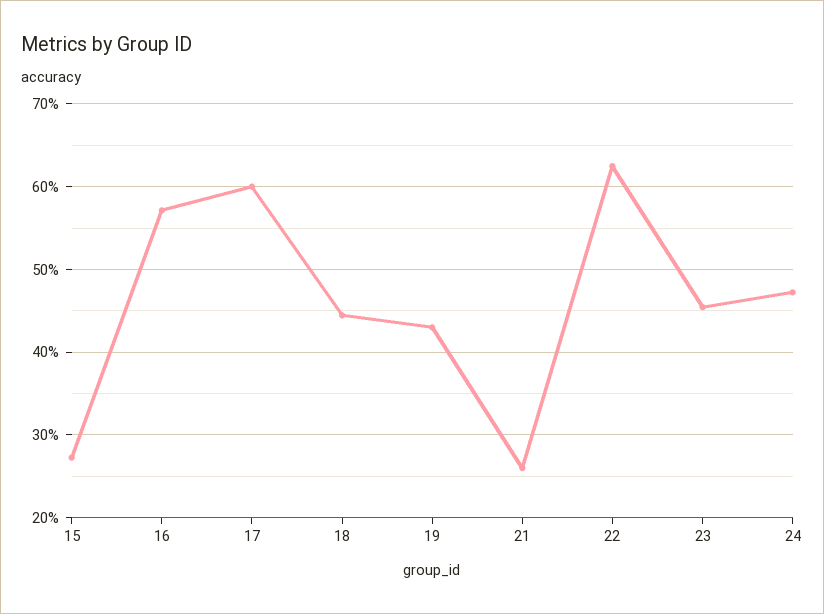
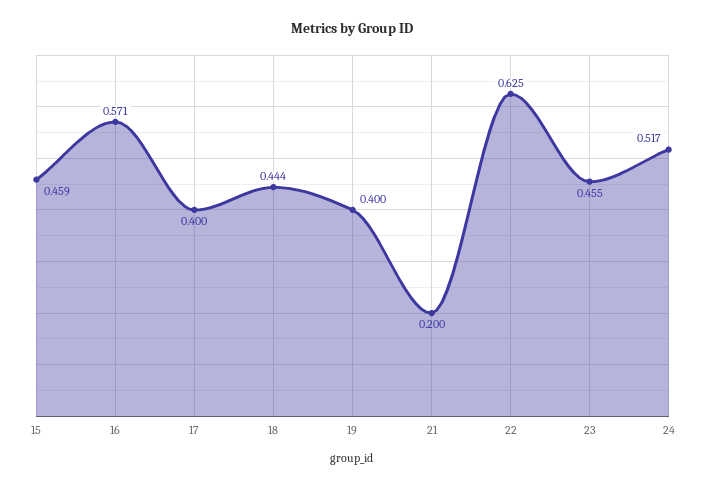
15: 0.27 -> 0.459
17: 0.6 -> 0.4
19: 0.43 -> 0.4
21: 0.26 -> 0.2
24: 0.47 -> 0.517

